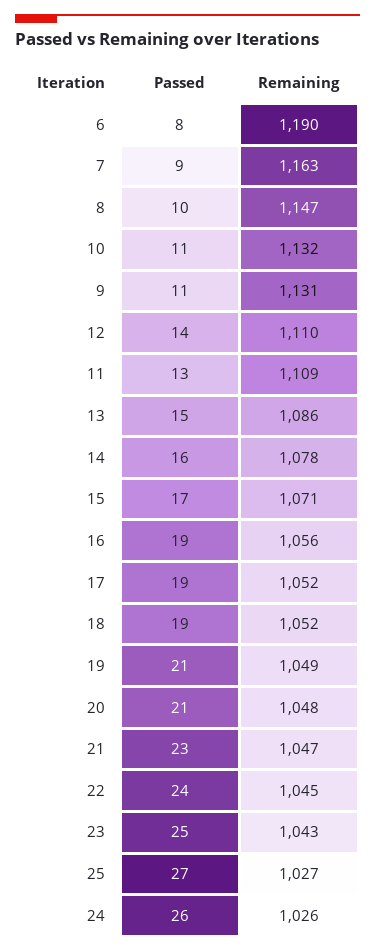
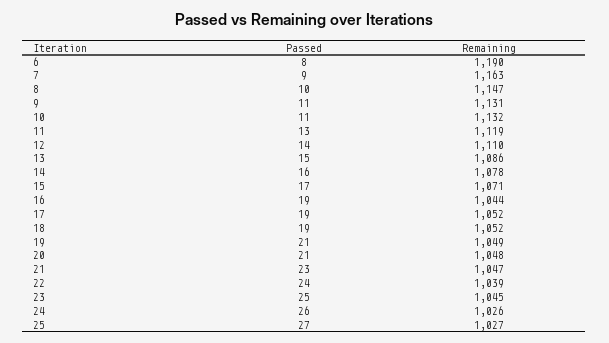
Remaining, 11: 1109 -> 1119
Remaining, 16: 1056 -> 1044
Remaining, 22: 1045 -> 1039
Remaining, 23: 1043 -> 1045

